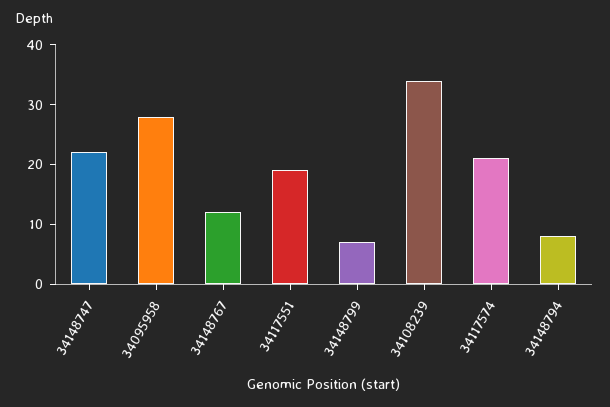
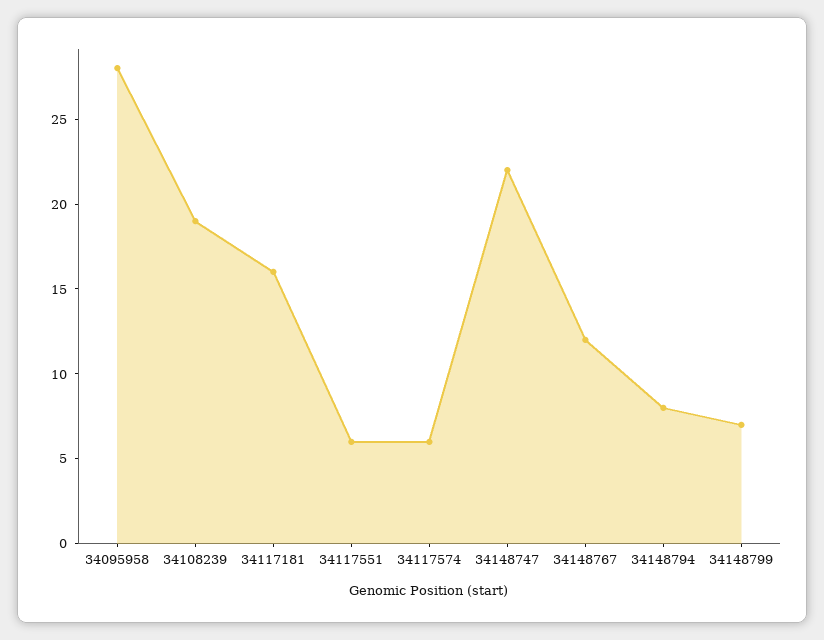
34117551: 20 -> 6
34108239: 35 -> 19
34117574: 20 -> 6
34117181: none -> 16

